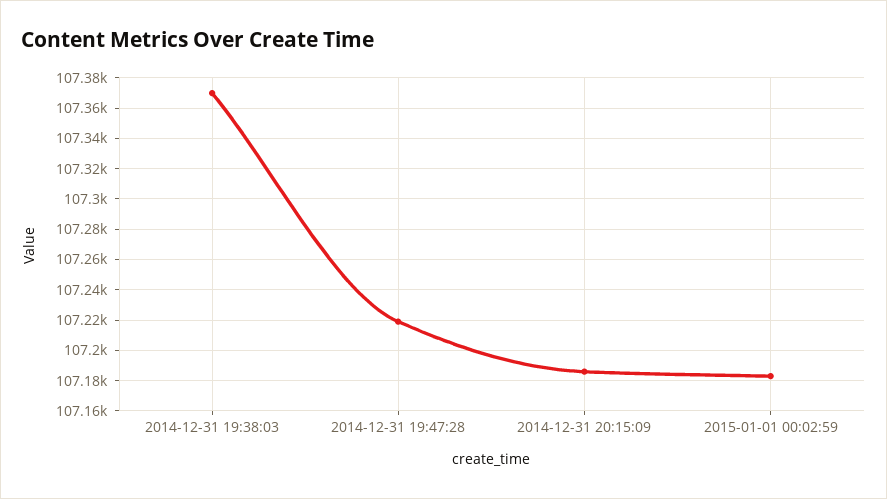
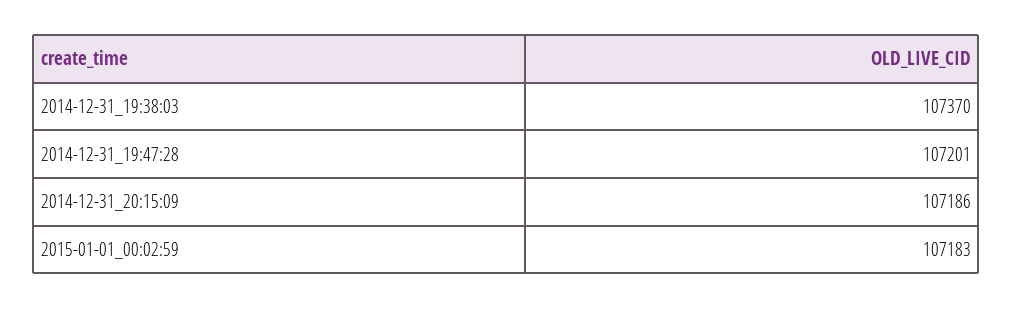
2014-12-31 19:47:28: 107220 -> 107201

